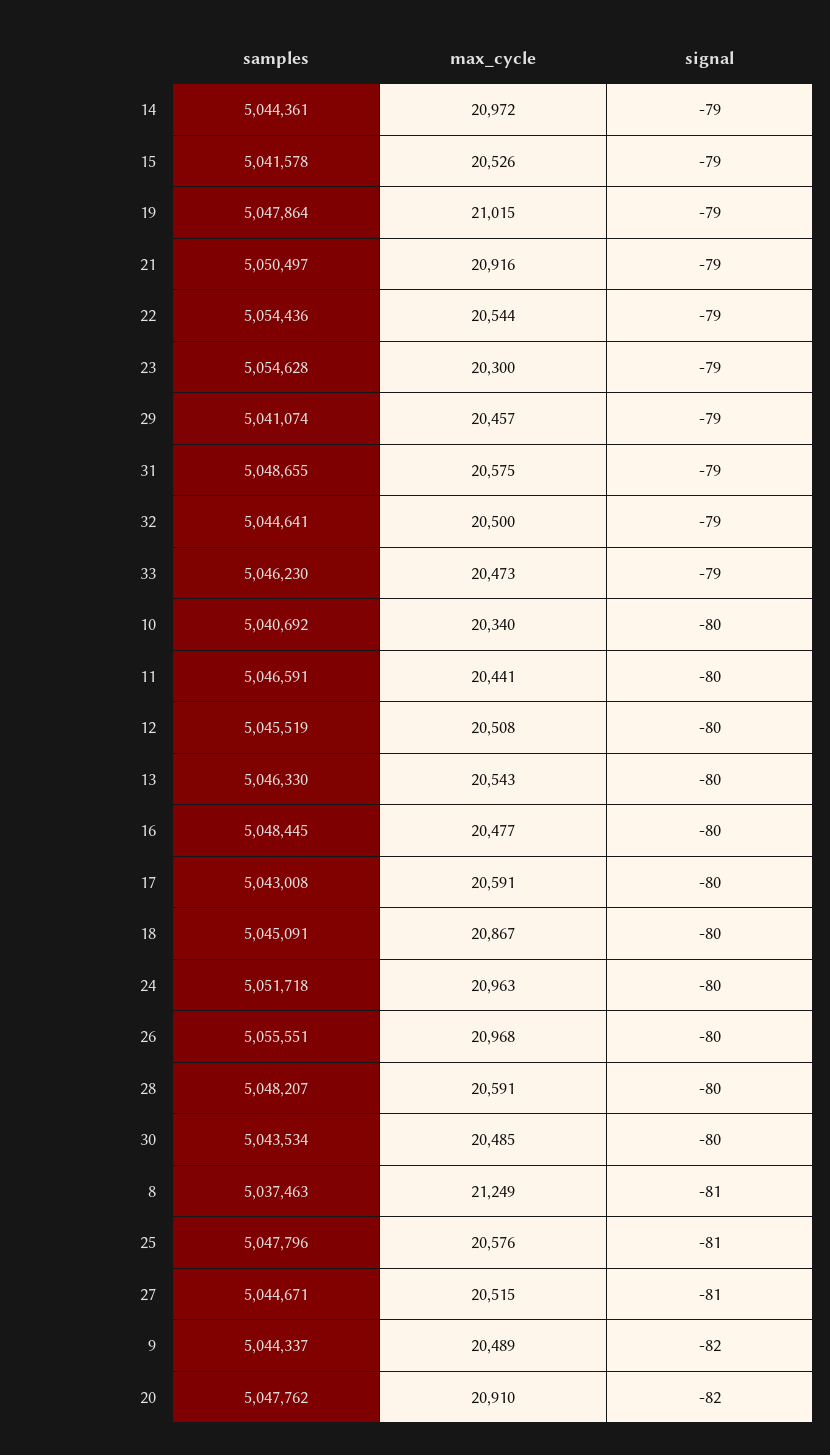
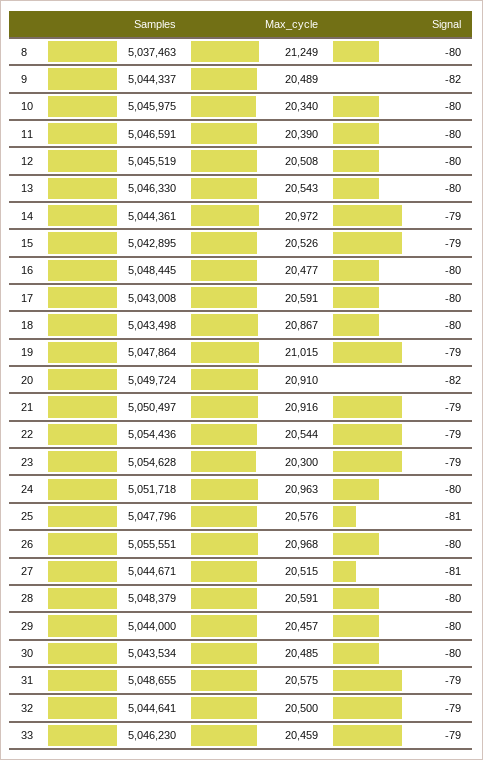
samples, 15: 5041578 -> 5042895
samples, 29: 5041074 -> 5044000
signal, 29: -79 -> -80
max_cycle, 33: 20473 -> 20459
samples, 10: 5040692 -> 5045975
max_cycle, 11: 20441 -> 20390
samples, 18: 5045091 -> 5043498
samples, 28: 5048207 -> 5048379
signal, 8: -81 -> -80
samples, 20: 5047762 -> 5049724

